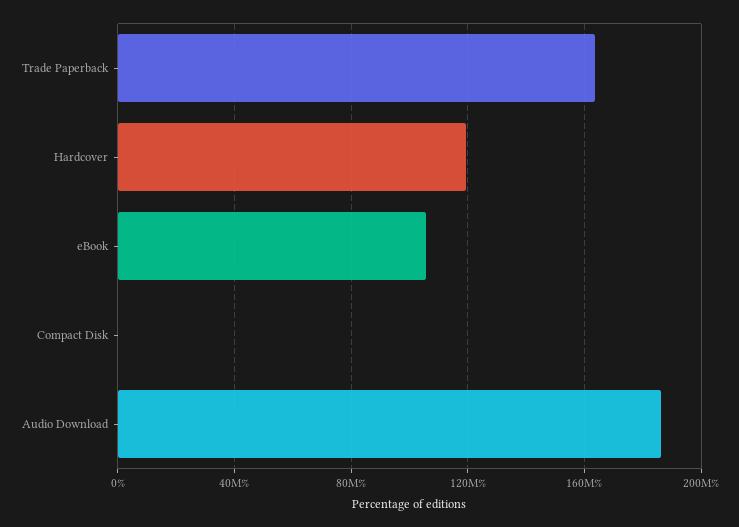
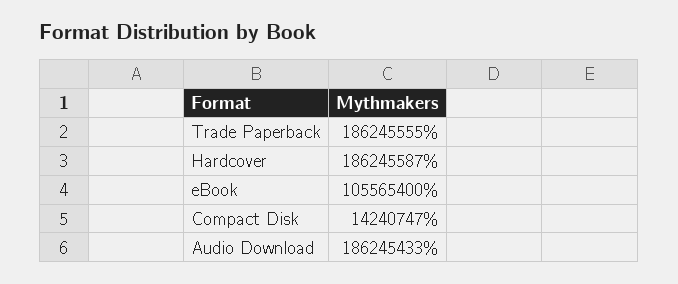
Trade Paperback: 165000000 -> 186245555
Hardcover: 120000000 -> 186245587
Compact Disk: 0 -> 14240747

